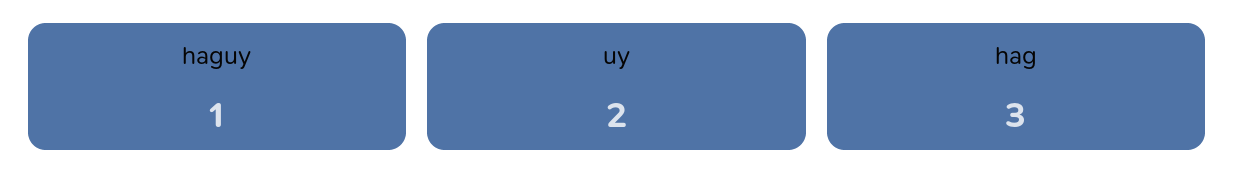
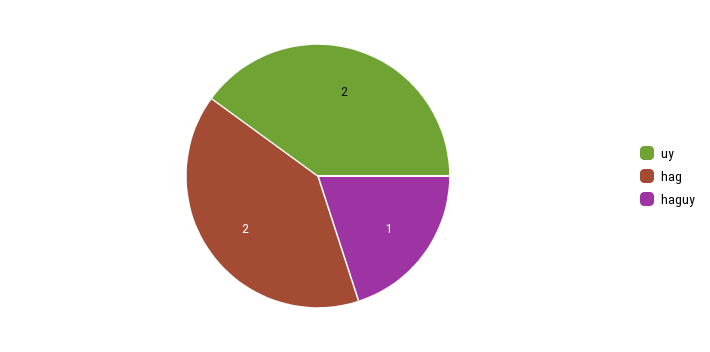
hag: 3 -> 2

